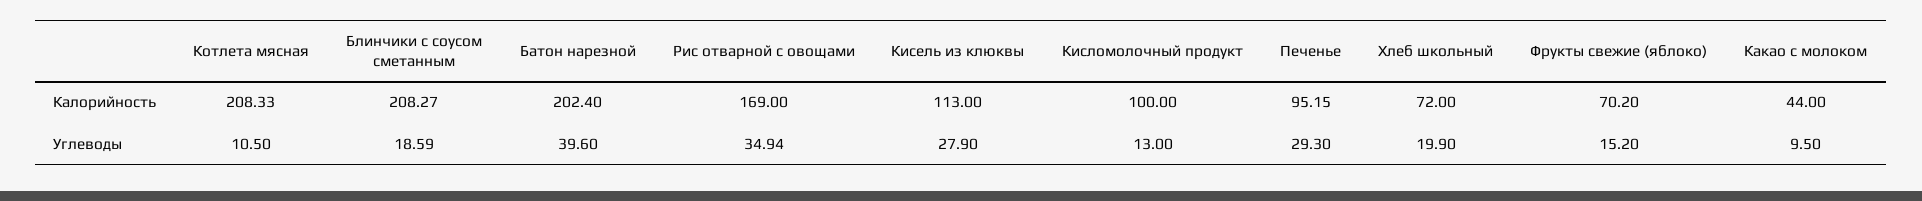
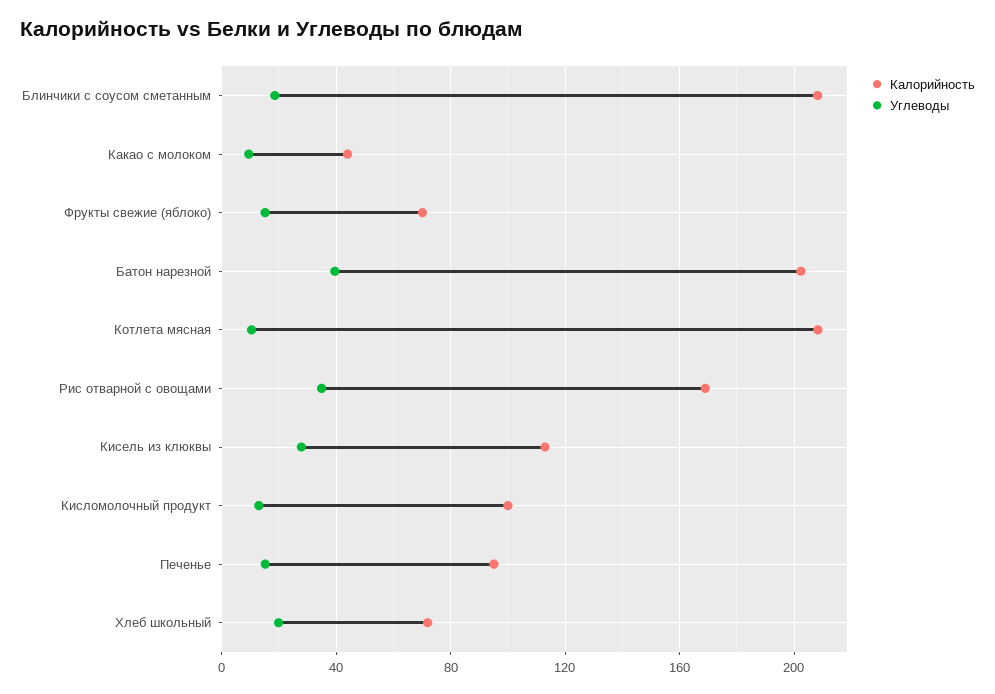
Углеводы, Печенье: 29.3 -> 15

